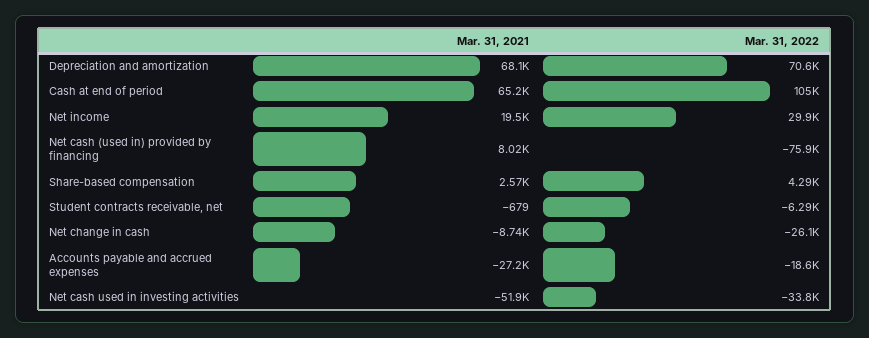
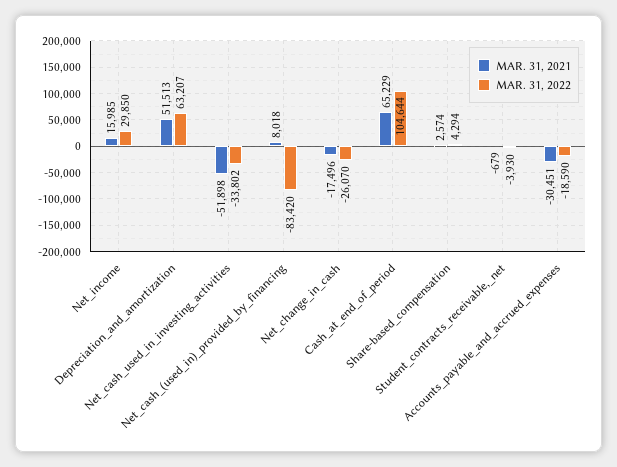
Mar. 31, 2021, Depreciation and amortization: 68100 -> 51513
Mar. 31, 2022, Depreciation and amortization: 70600 -> 63207
Mar. 31, 2021, Net income: 19500 -> 15985
Mar. 31, 2022, Net cash (used in) provided by financing: -75900 -> -83420
Mar. 31, 2022, Student contracts receivable, net: -6290 -> -3930
Mar. 31, 2021, Net change in cash: -8740 -> -17496
Mar. 31, 2021, Accounts payable and accrued expenses: -27200 -> -30451

